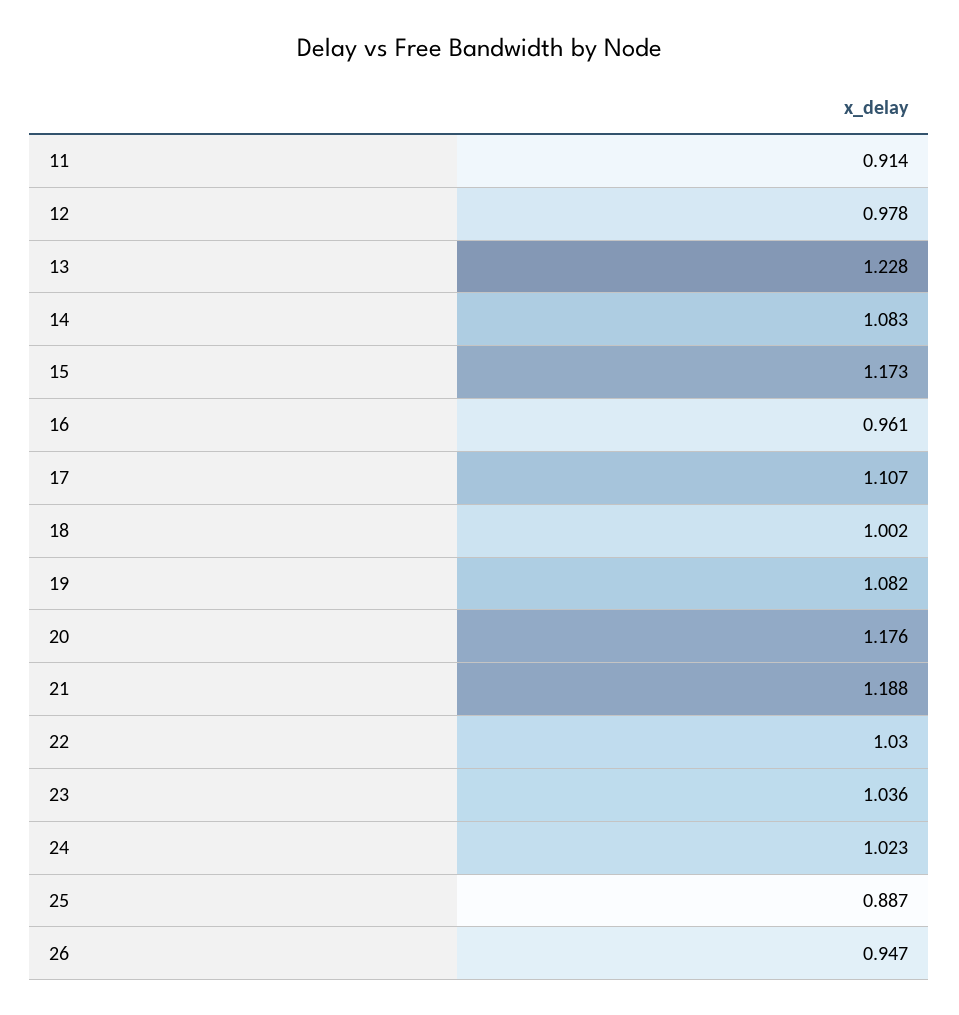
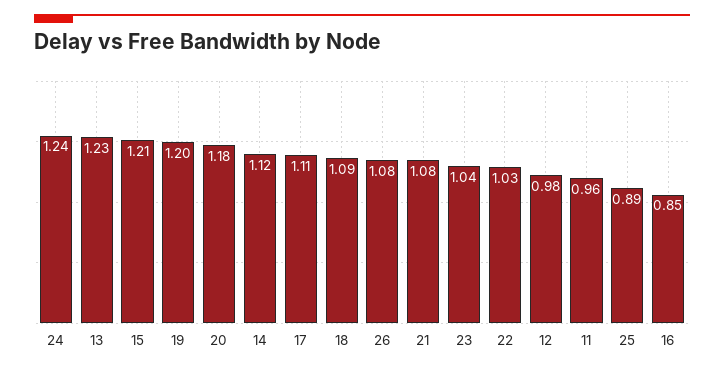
11: 0.914 -> 0.96
14: 1.083 -> 1.12
15: 1.173 -> 1.21
16: 0.961 -> 0.85
18: 1.002 -> 1.09
19: 1.082 -> 1.2
21: 1.188 -> 1.08
24: 1.023 -> 1.24
26: 0.947 -> 1.08

